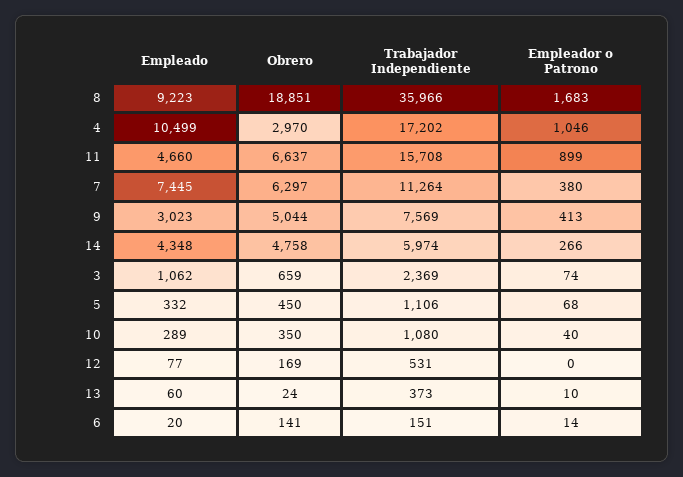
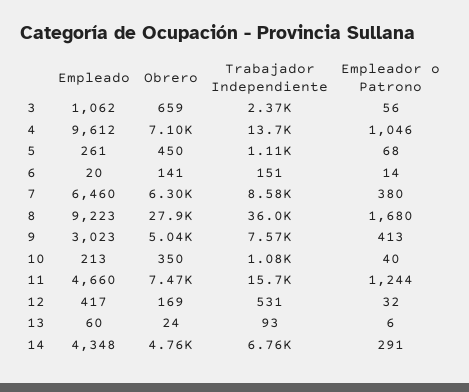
Obrero, 8: 18851 -> 27900
Empleador o Patrono, 8: 1683 -> 1680
Empleado, 4: 10499 -> 9612
Obrero, 4: 2970 -> 7100
Trabajador Independiente, 4: 17202 -> 13700
Obrero, 11: 6637 -> 7470
Empleador o Patrono, 11: 899 -> 1244
Empleado, 7: 7445 -> 6460
Trabajador Independiente, 7: 11264 -> 8580
Trabajador Independiente, 14: 5974 -> 6760
Empleador o Patrono, 14: 266 -> 291
Empleador o Patrono, 3: 74 -> 56
Empleado, 5: 332 -> 261
Empleado, 10: 289 -> 213
Empleado, 12: 77 -> 417
Empleador o Patrono, 12: 0 -> 32
Trabajador Independiente, 13: 373 -> 93
Empleador o Patrono, 13: 10 -> 6

